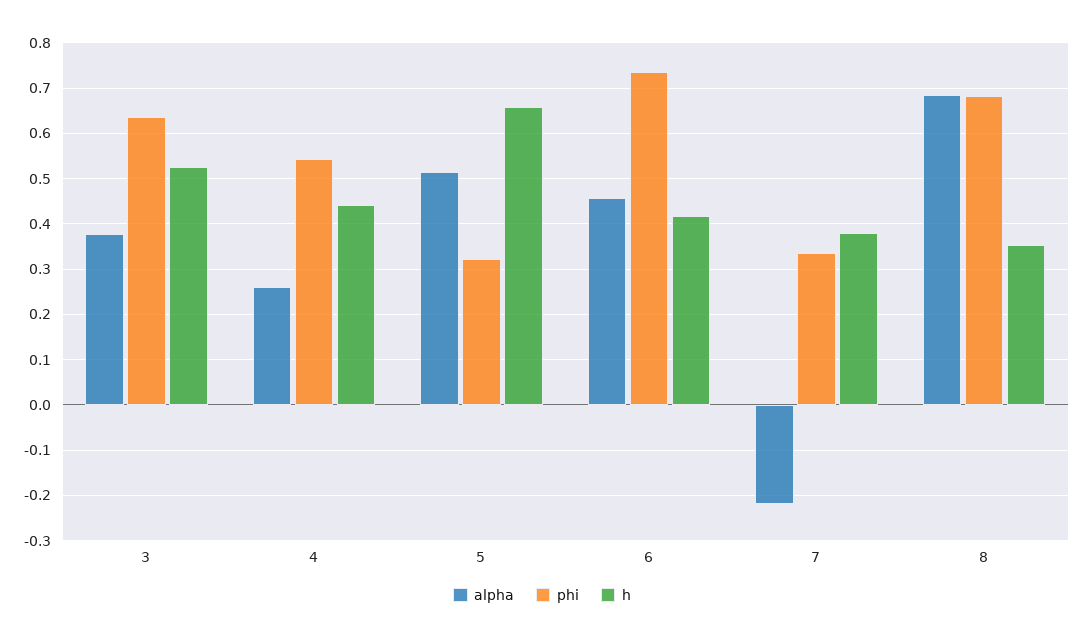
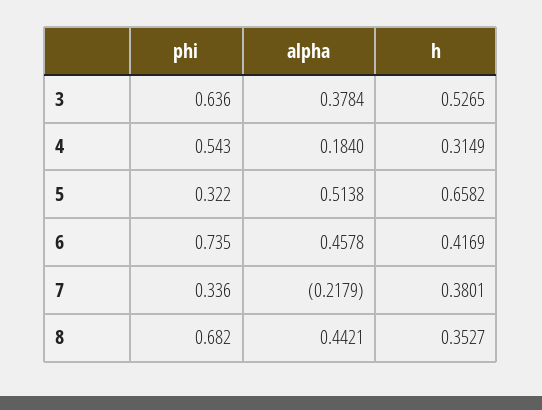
alpha, 4: 0.26 -> 0.184
h, 4: 0.44 -> 0.3149
alpha, 8: 0.68 -> 0.4421

